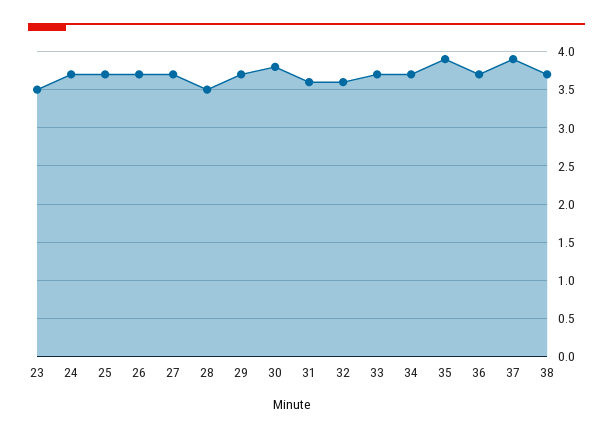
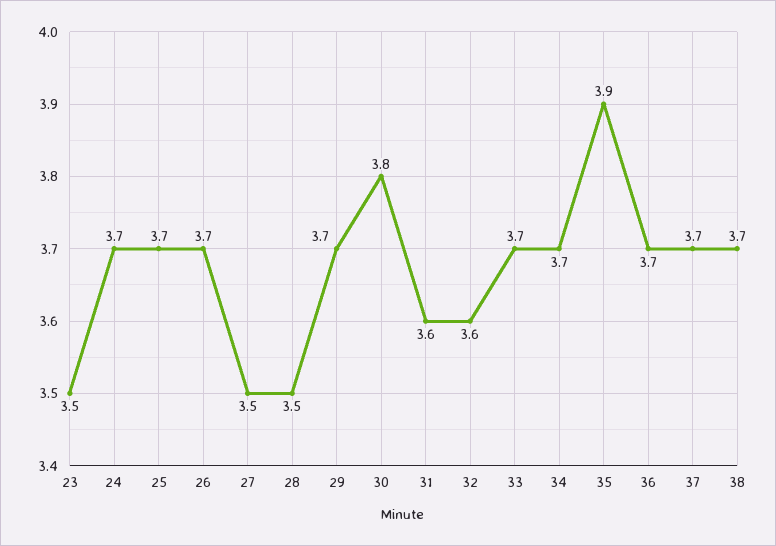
27: 3.7 -> 3.5
37: 3.9 -> 3.7

